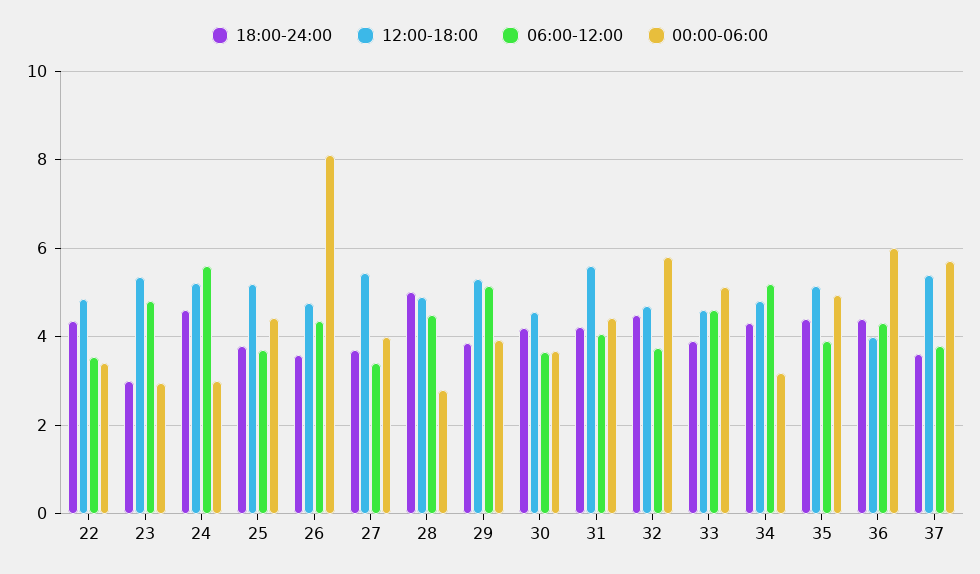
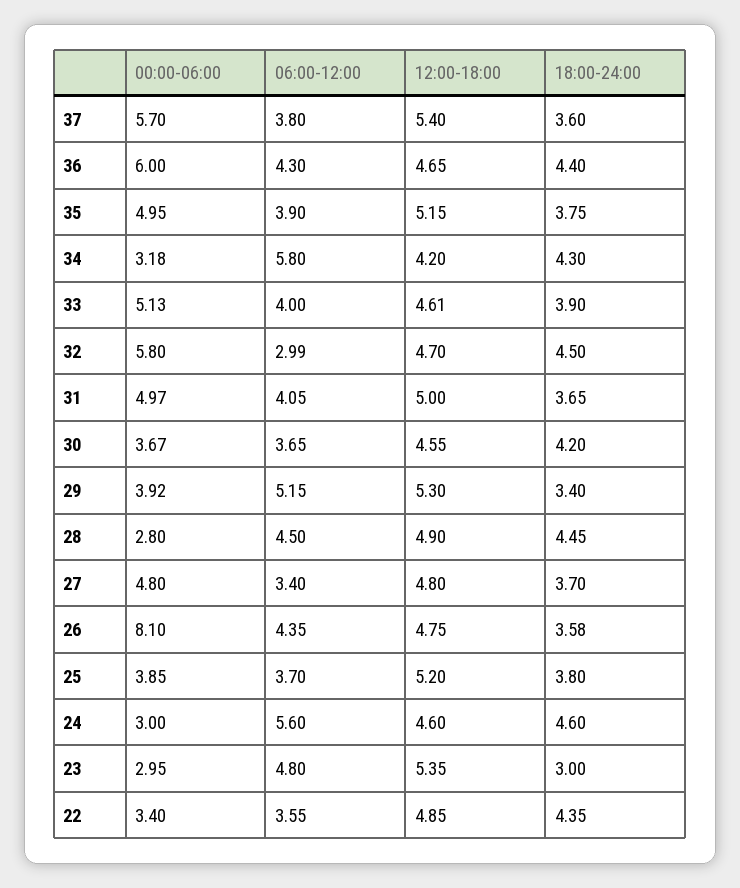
12:00-18:00, 24: 5.2 -> 4.6
00:00-06:00, 25: 4.4 -> 3.85
12:00-18:00, 27: 5.4 -> 4.8
00:00-06:00, 27: 4 -> 4.8
18:00-24:00, 28: 5 -> 4.45
18:00-24:00, 29: 3.8 -> 3.4
18:00-24:00, 31: 4.2 -> 3.65
12:00-18:00, 31: 5.6 -> 5
00:00-06:00, 31: 4.4 -> 4.97
06:00-12:00, 32: 3.8 -> 2.99
06:00-12:00, 33: 4.6 -> 4
12:00-18:00, 34: 4.8 -> 4.2
06:00-12:00, 34: 5.2 -> 5.8
18:00-24:00, 35: 4.4 -> 3.75
12:00-18:00, 36: 4 -> 4.65

